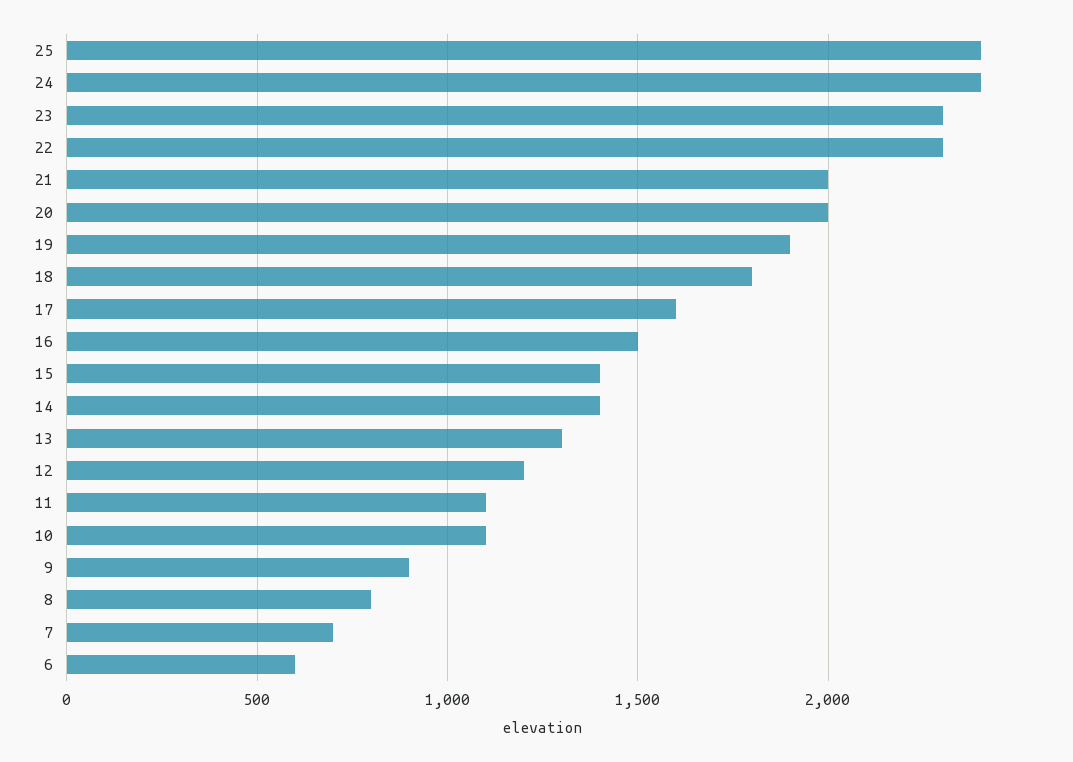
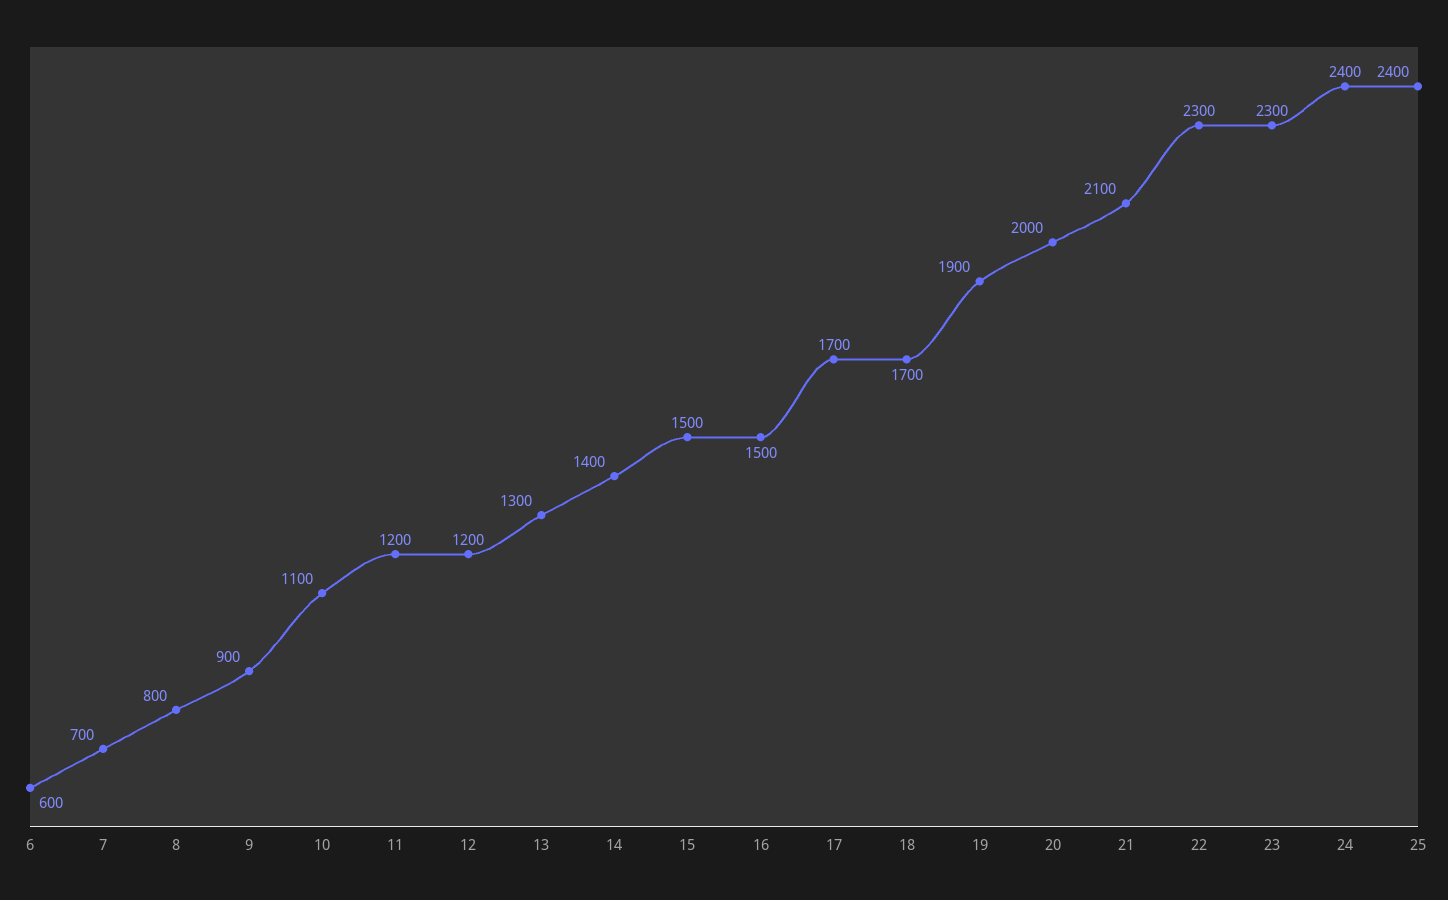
21: 2000 -> 2100
18: 1800 -> 1700
17: 1600 -> 1700
15: 1400 -> 1500
11: 1100 -> 1200

